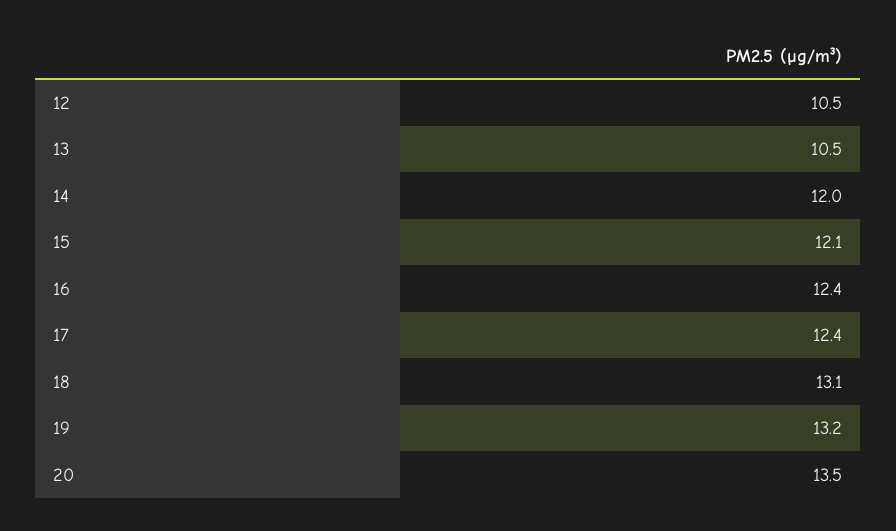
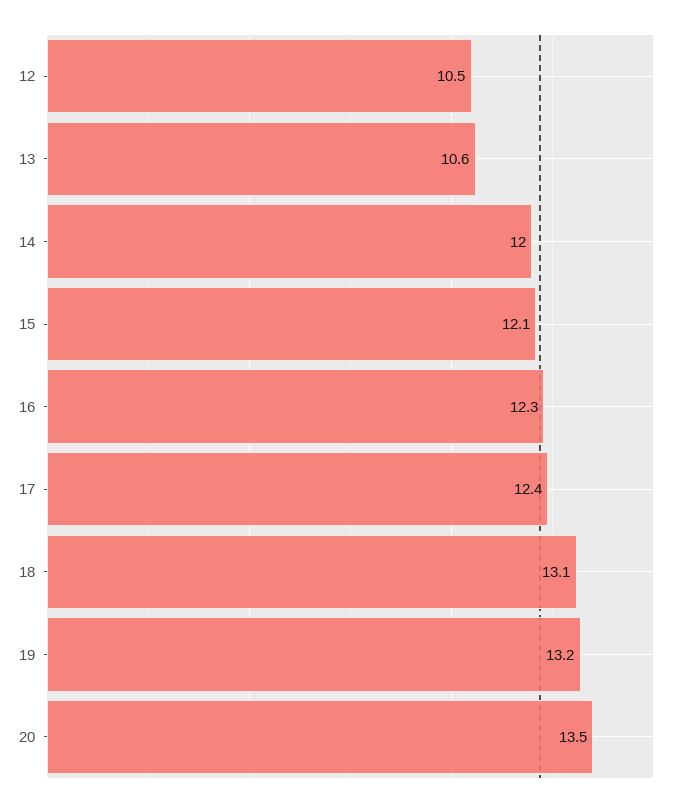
13: 10.5 -> 10.6
16: 12.4 -> 12.3

